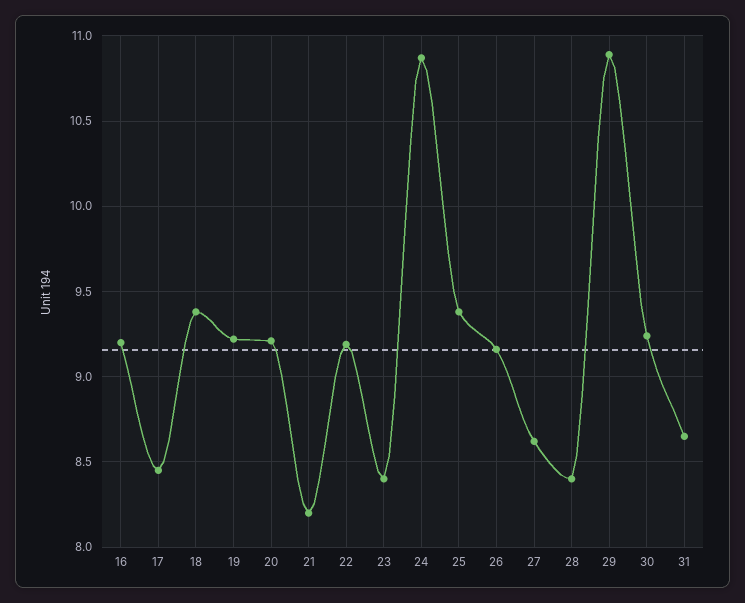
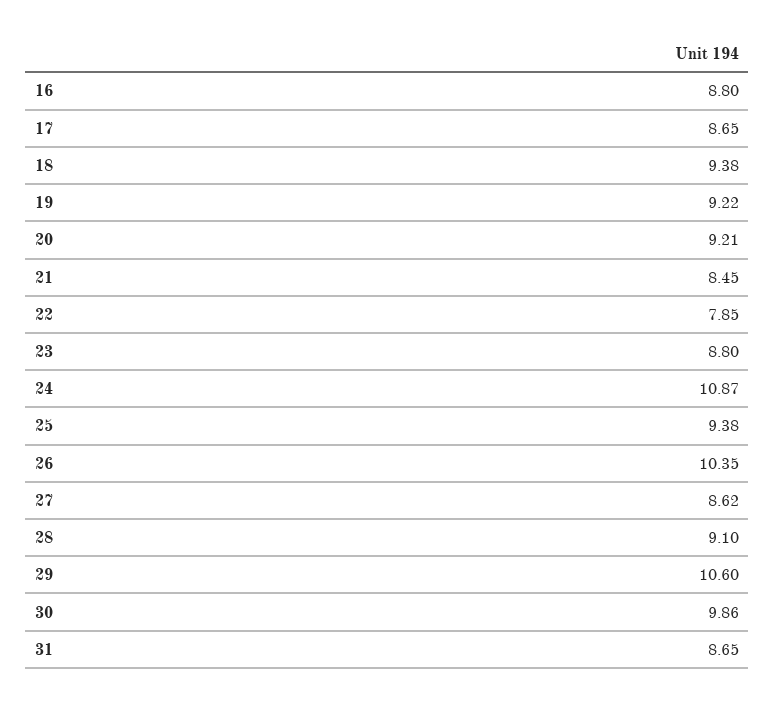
16: 9.2 -> 8.8
17: 8.45 -> 8.65
21: 8.2 -> 8.45
22: 9.2 -> 7.85
23: 8.4 -> 8.8
26: 9.15 -> 10.35
28: 8.4 -> 9.1
29: 10.9 -> 10.6
30: 9.25 -> 9.86

